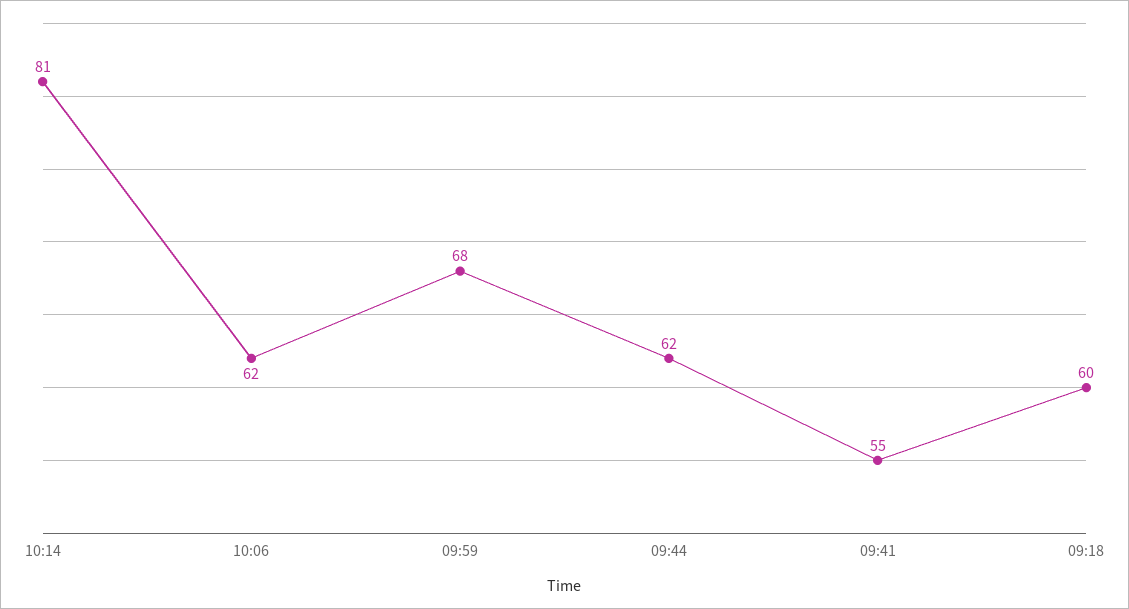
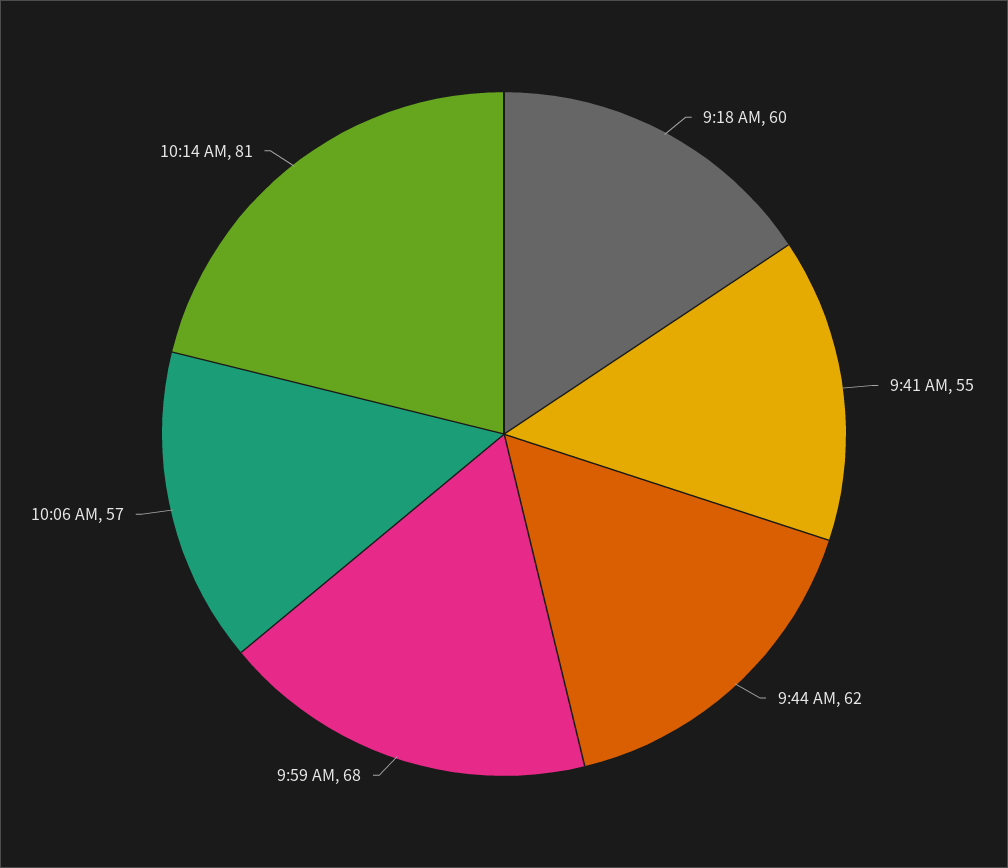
10:06: 62 -> 57

